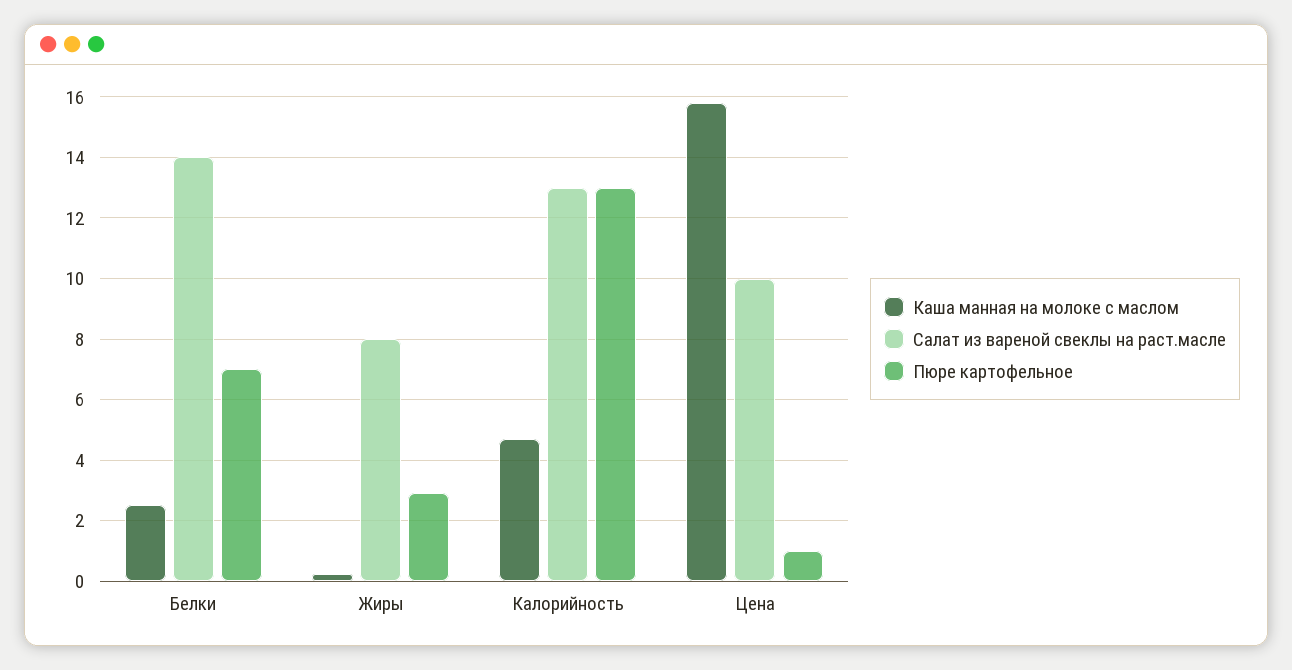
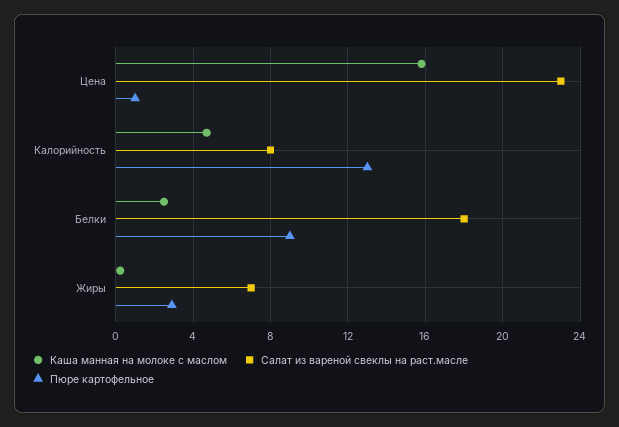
Салат из вареной свеклы на раст.масле, Белки: 14 -> 18
Пюре картофельное, Белки: 7 -> 9
Салат из вареной свеклы на раст.масле, Жиры: 8 -> 7
Салат из вареной свеклы на раст.масле, Калорийность: 13 -> 8
Салат из вареной свеклы на раст.масле, Цена: 10 -> 23

